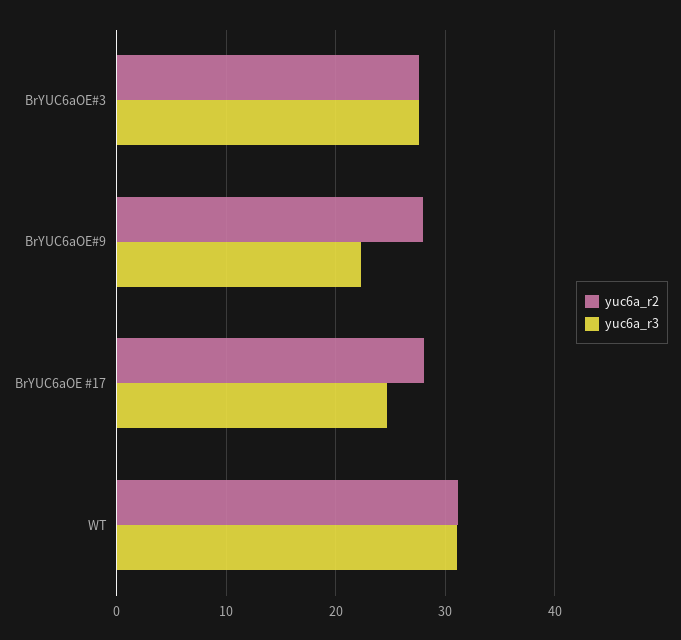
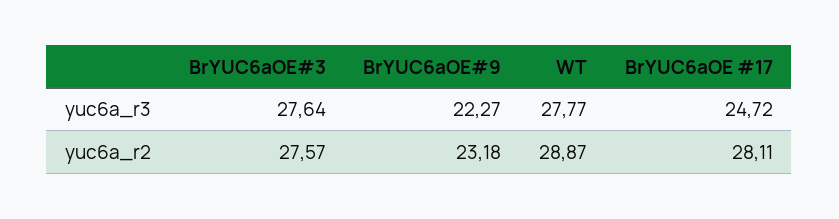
yuc6a_r2, BrYUC6aOE#9: 28 -> 23.18
yuc6a_r2, WT: 31 -> 28.87
yuc6a_r3, WT: 31 -> 27.77

